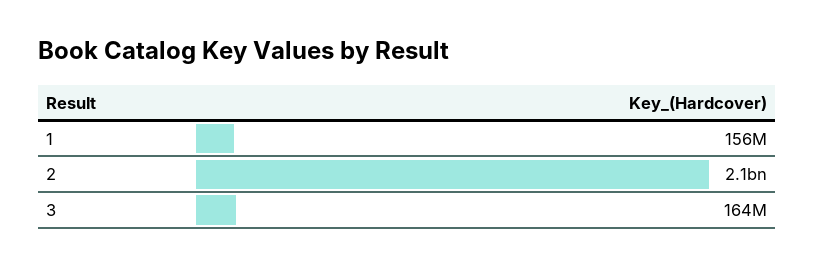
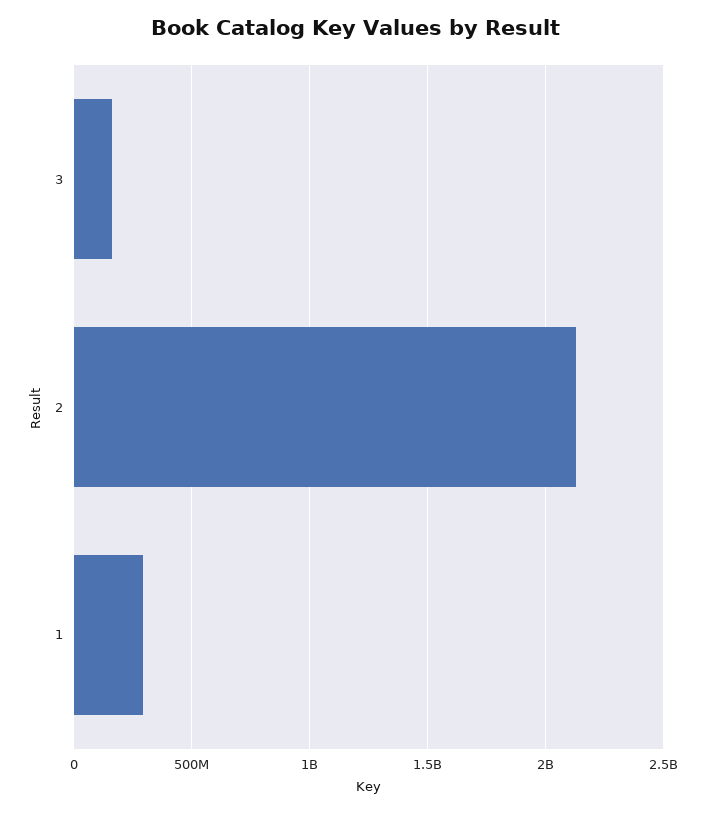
1: 156000000 -> 300000000

